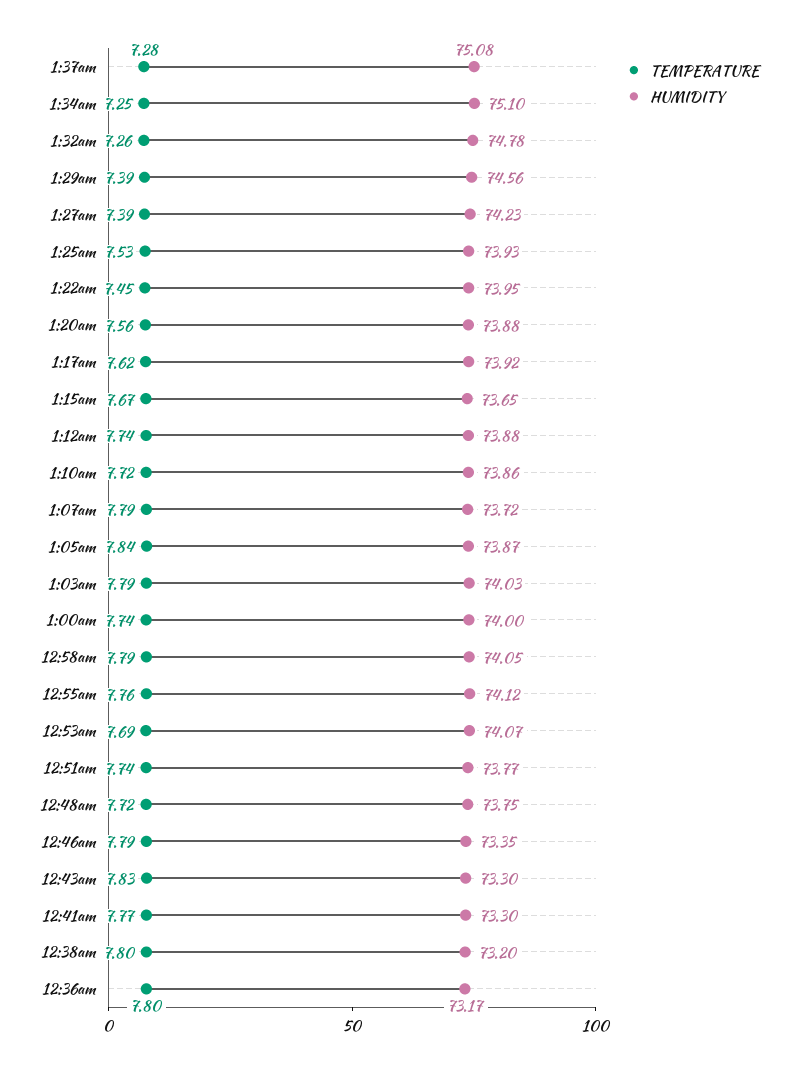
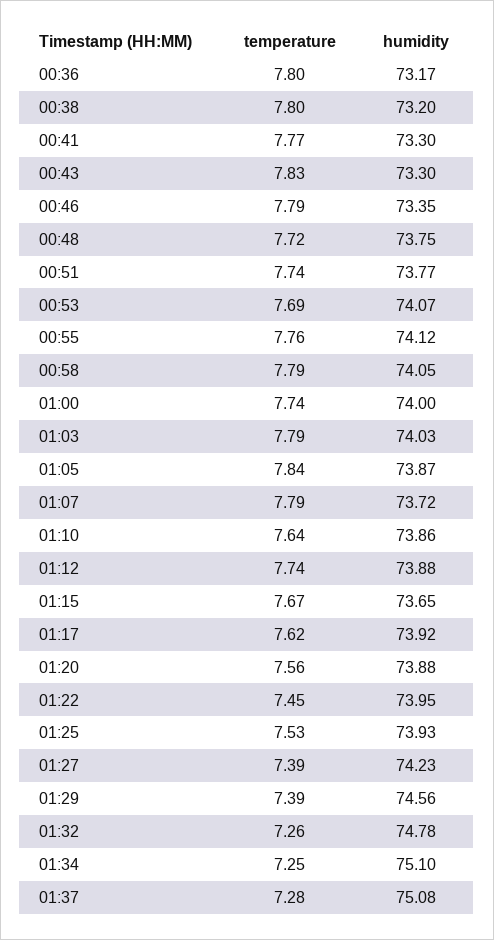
TEMPERATURE, 1:10am: 7.72 -> 7.64

